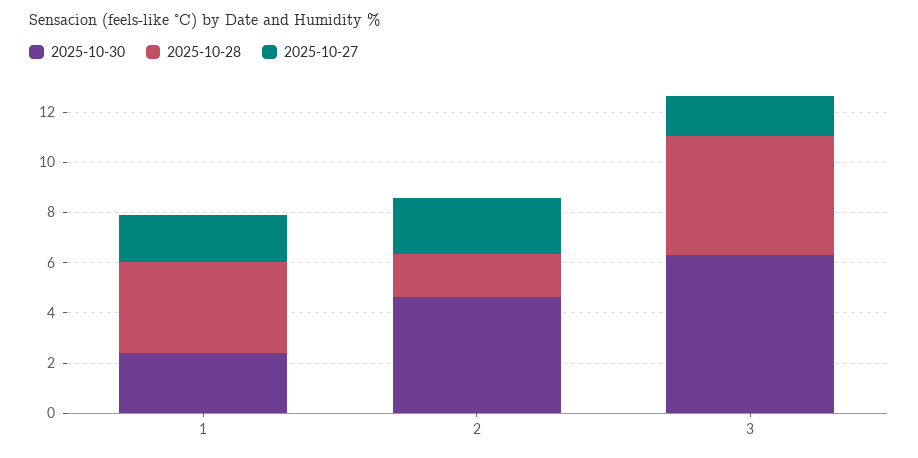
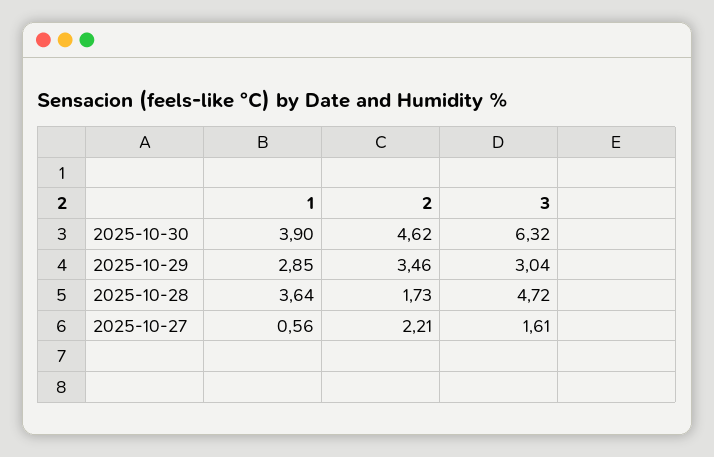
2025-10-30, 1: 2.5 -> 3.9
2025-10-27, 1: 2 -> 0.56
2025-10-29, 1: none -> 2.85
2025-10-29, 2: none -> 3.46
2025-10-29, 3: none -> 3.04

